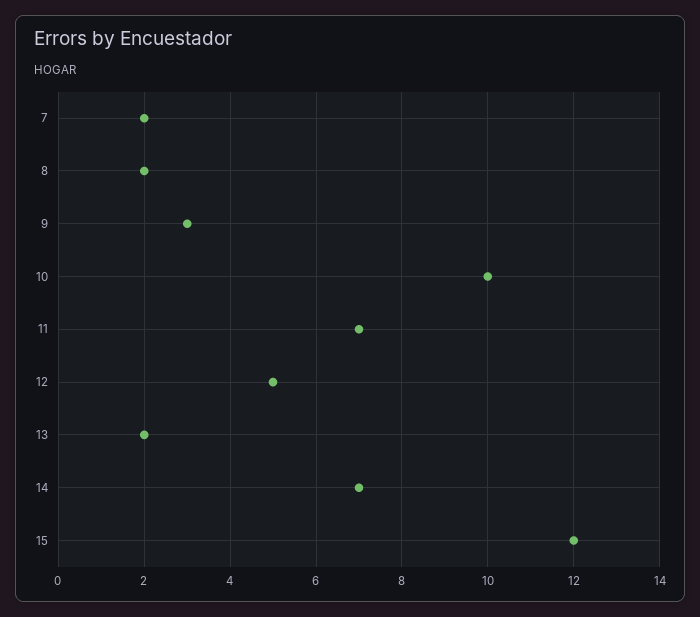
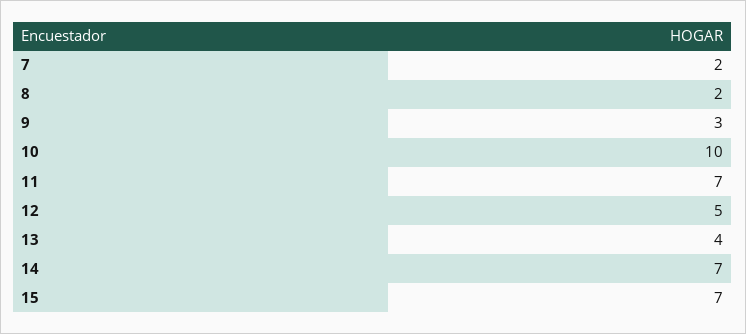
13: 2 -> 4
15: 12 -> 7

